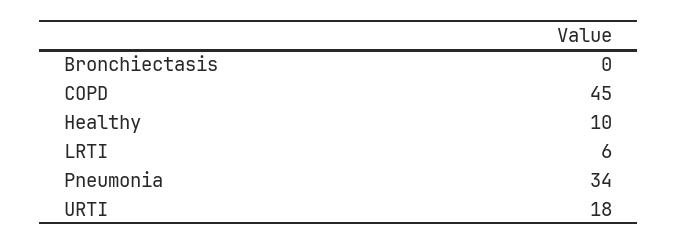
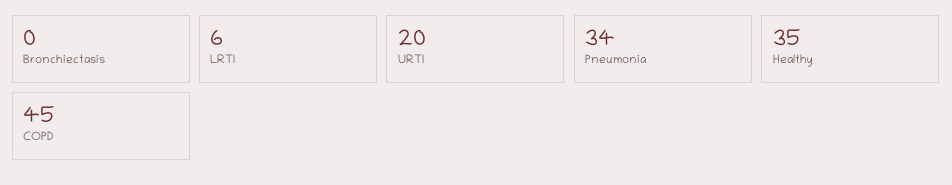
Healthy: 10 -> 35
URTI: 18 -> 20

